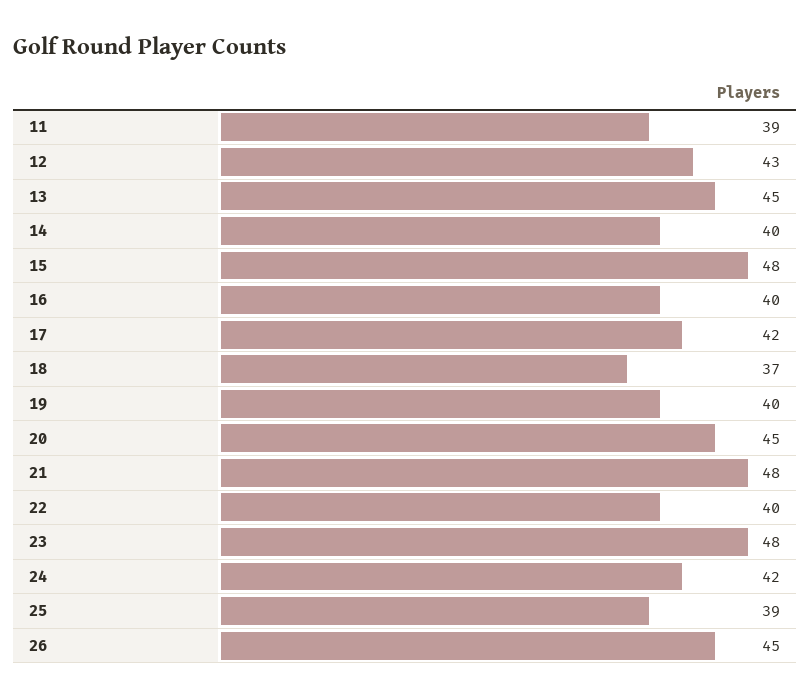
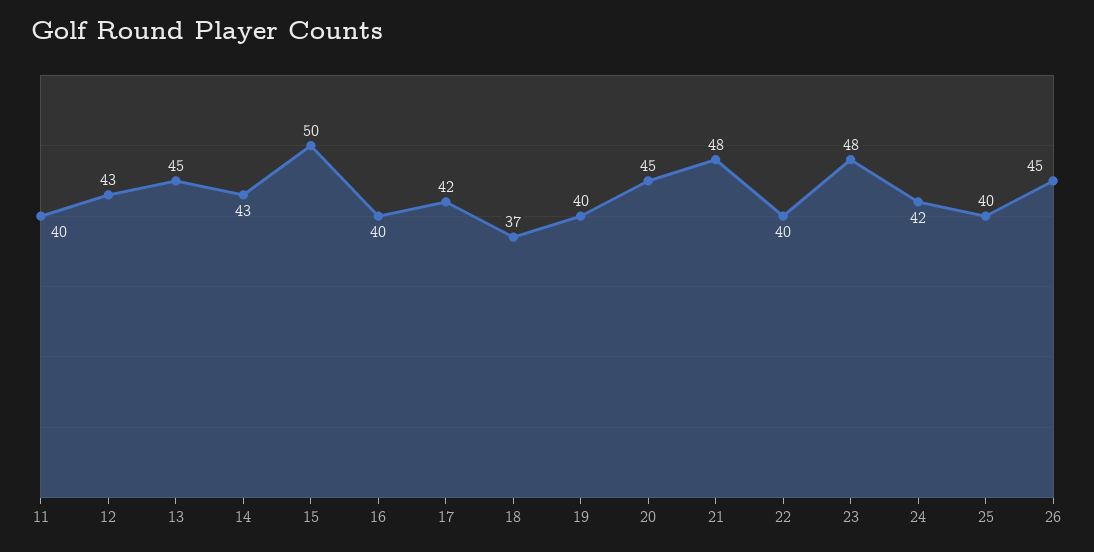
11: 39 -> 40
14: 40 -> 43
15: 48 -> 50
25: 39 -> 40

